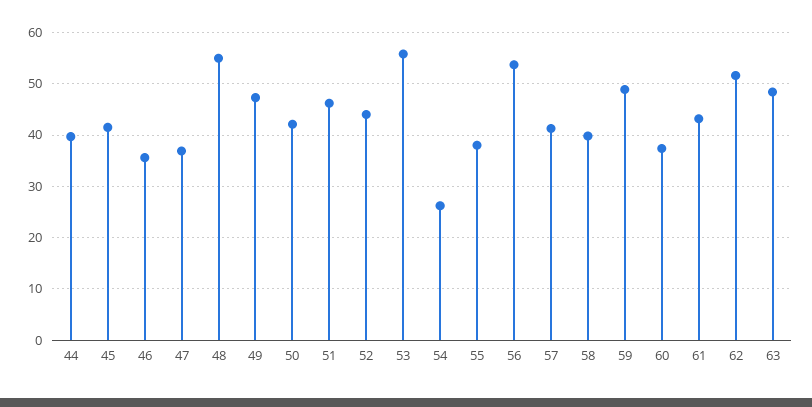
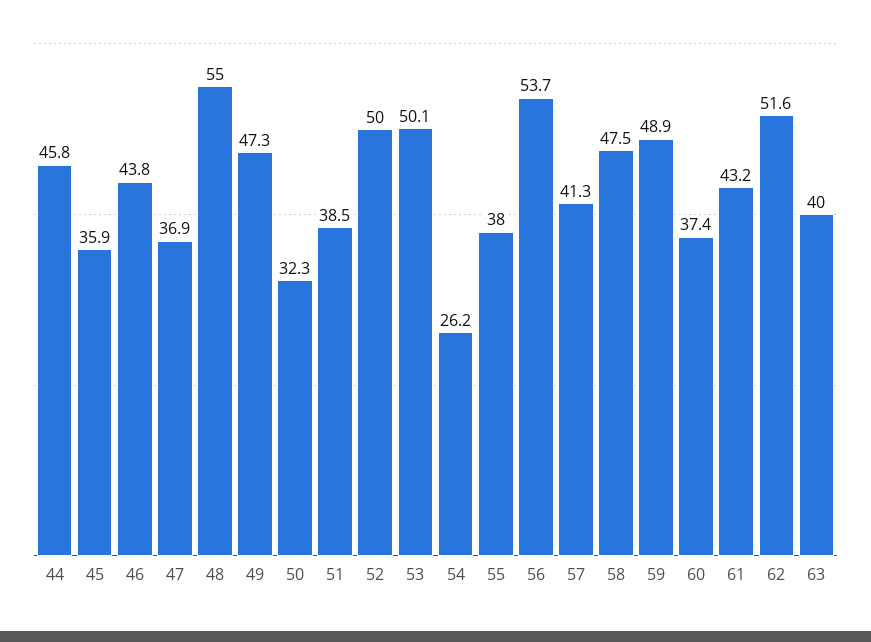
44: 40 -> 45.8
45: 42 -> 35.9
46: 36 -> 43.8
50: 42 -> 32.3
51: 46 -> 38.5
52: 44 -> 50
53: 56 -> 50.1
58: 40 -> 47.5
63: 48 -> 40

